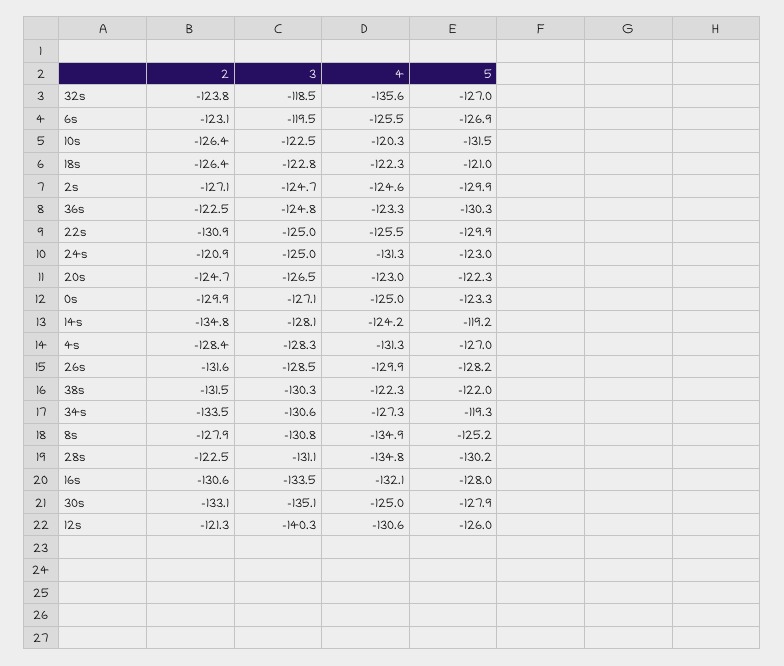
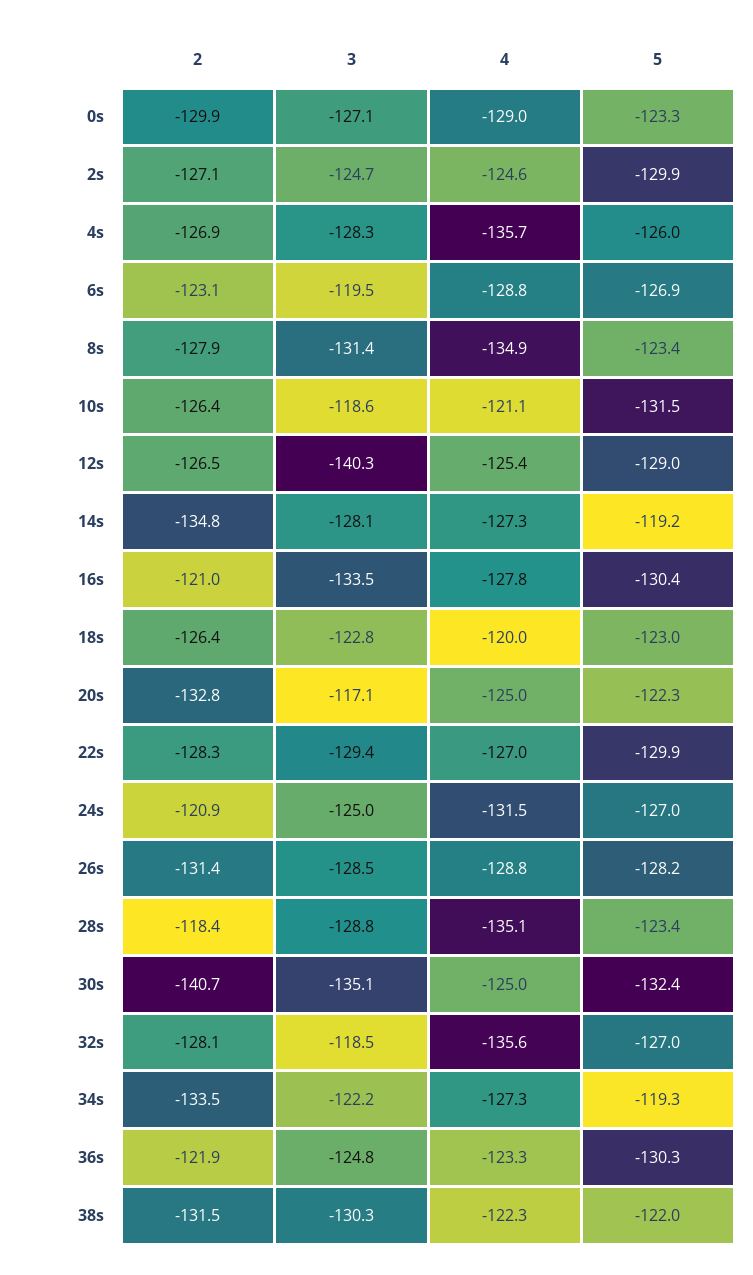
2, 32s: -123.8 -> -128.1
4, 6s: -125.5 -> -128.8
3, 10s: -122.5 -> -118.6
4, 10s: -120.3 -> -121.1
4, 18s: -122.3 -> -120
5, 18s: -121 -> -123
2, 36s: -122.5 -> -121.9
2, 22s: -130.9 -> -128.3
3, 22s: -125 -> -129.4
4, 22s: -125.5 -> -127
4, 24s: -131.3 -> -131.5
5, 24s: -123 -> -127
2, 20s: -124.7 -> -132.8
3, 20s: -126.5 -> -117.1
4, 20s: -123 -> -125
4, 0s: -125 -> -129
4, 14s: -124.2 -> -127.3
2, 4s: -128.4 -> -126.9
4, 4s: -131.3 -> -135.7
5, 4s: -127 -> -126
2, 26s: -131.6 -> -131.4
4, 26s: -129.9 -> -128.8
3, 34s: -130.6 -> -122.2
3, 8s: -130.8 -> -131.4
5, 8s: -125.2 -> -123.4
2, 28s: -122.5 -> -118.4
3, 28s: -131.1 -> -128.8
4, 28s: -134.8 -> -135.1
5, 28s: -130.2 -> -123.4
2, 16s: -130.6 -> -121
4, 16s: -132.1 -> -127.8
5, 16s: -128 -> -130.4
2, 30s: -133.1 -> -140.7
5, 30s: -127.9 -> -132.4
2, 12s: -121.3 -> -126.5
4, 12s: -130.6 -> -125.4
5, 12s: -126 -> -129

